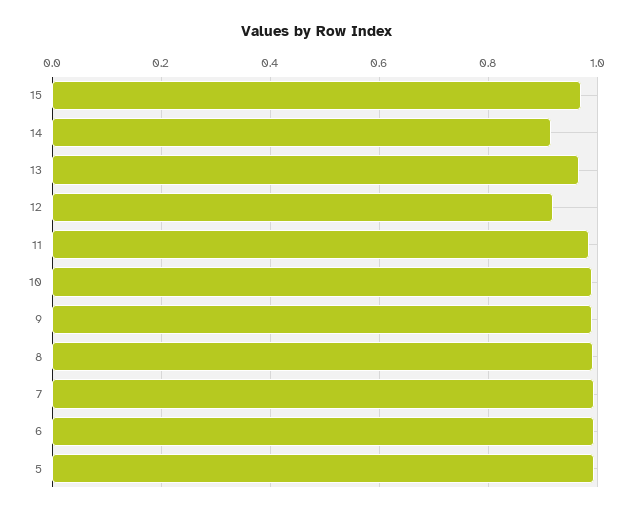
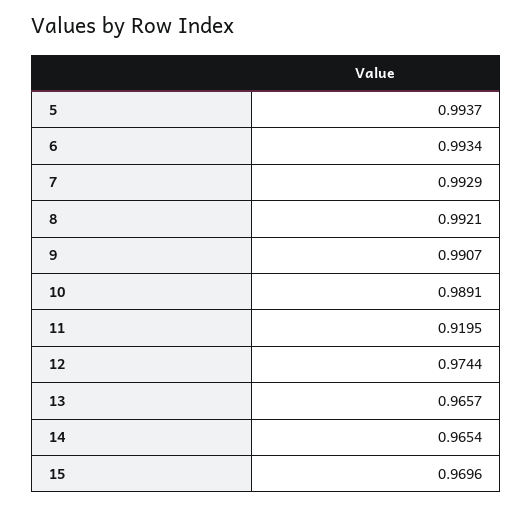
14: 0.92 -> 0.9654
12: 0.92 -> 0.9744
11: 0.98 -> 0.9195

